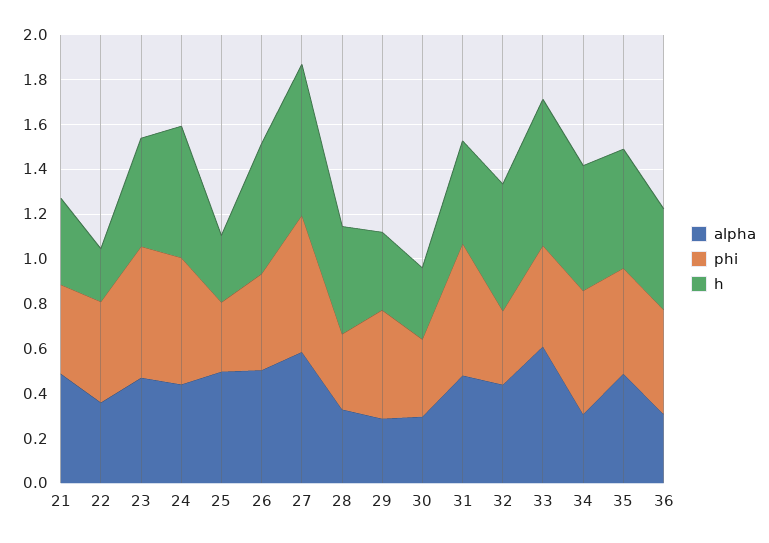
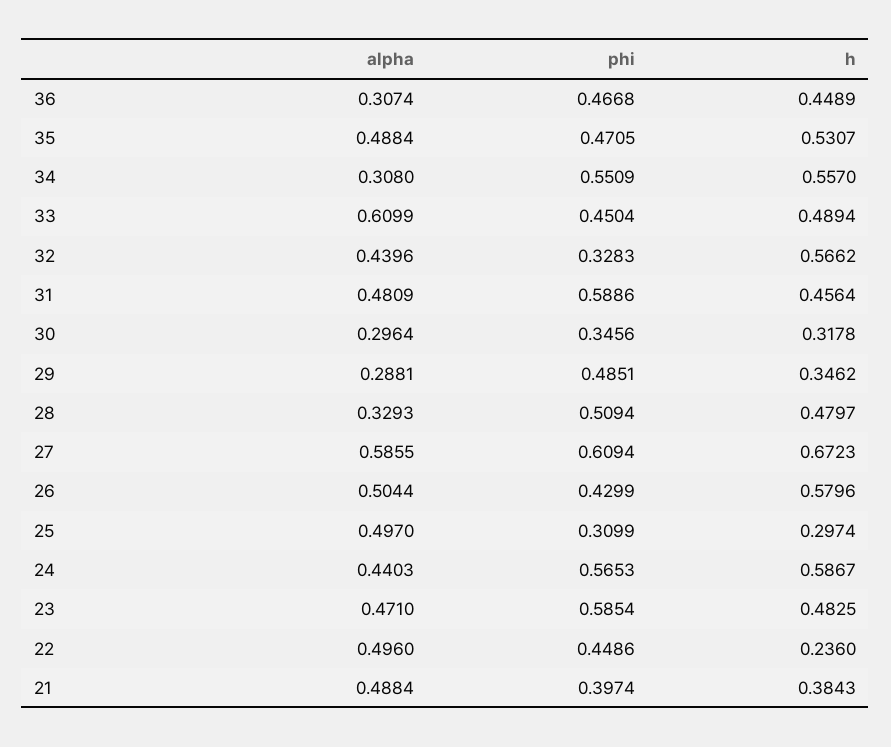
alpha, 22: 0.35 -> 0.496
phi, 28: 0.35 -> 0.5094
h, 33: 0.65 -> 0.4894

